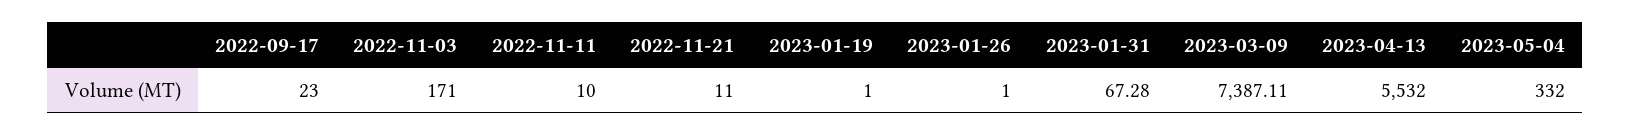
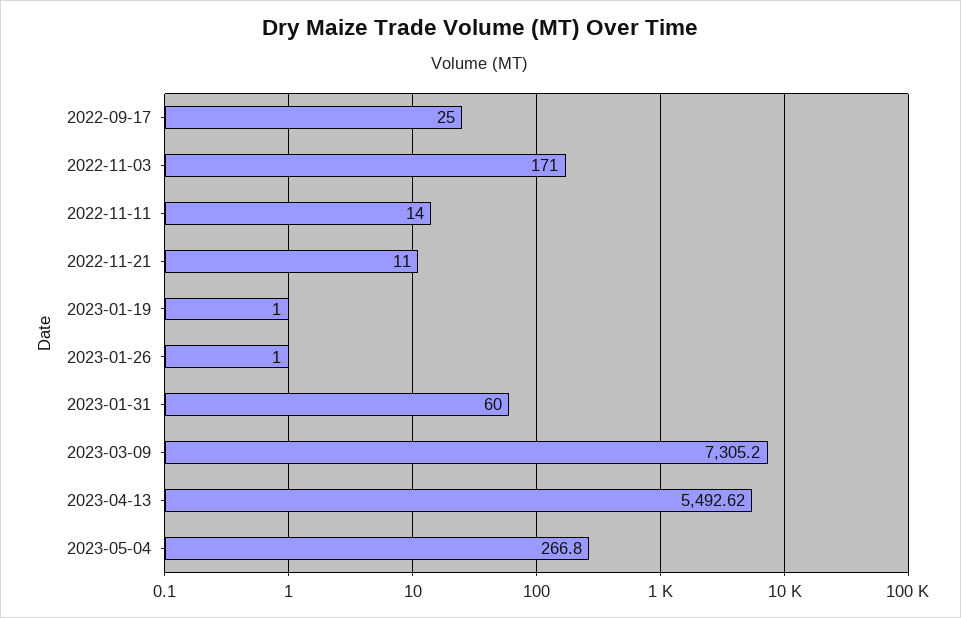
2022-09-17: 23 -> 25
2022-11-11: 10 -> 14
2023-01-31: 67.28 -> 60
2023-03-09: 7387.11 -> 7305.2
2023-04-13: 5532 -> 5492.62
2023-05-04: 332 -> 266.8

